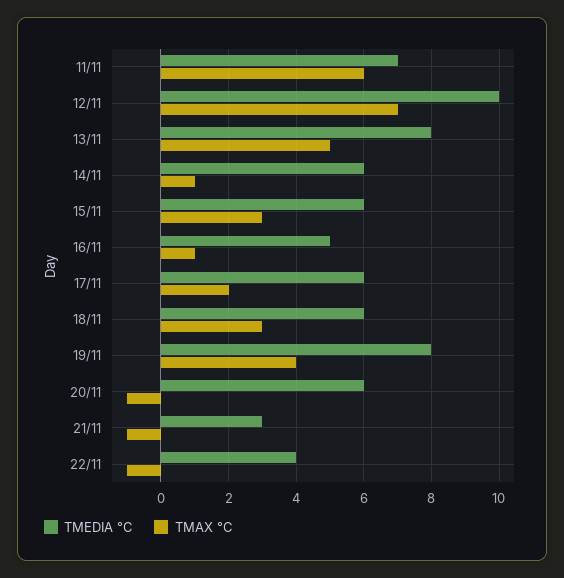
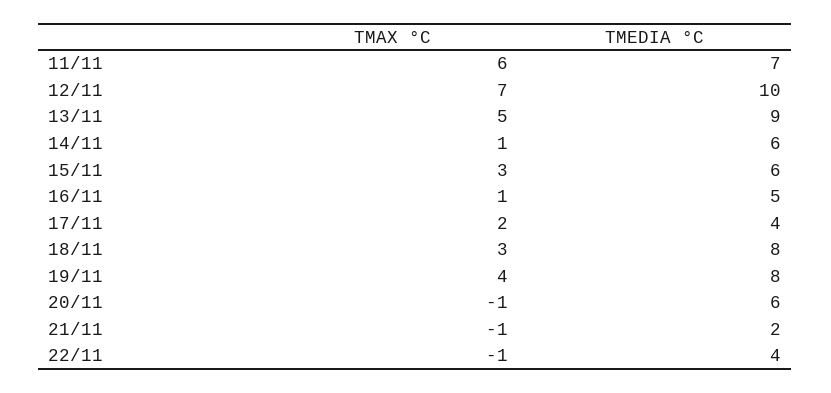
TMEDIA °C, 13/11: 8 -> 9
TMEDIA °C, 17/11: 6 -> 4
TMEDIA °C, 18/11: 6 -> 8
TMEDIA °C, 21/11: 3 -> 2

